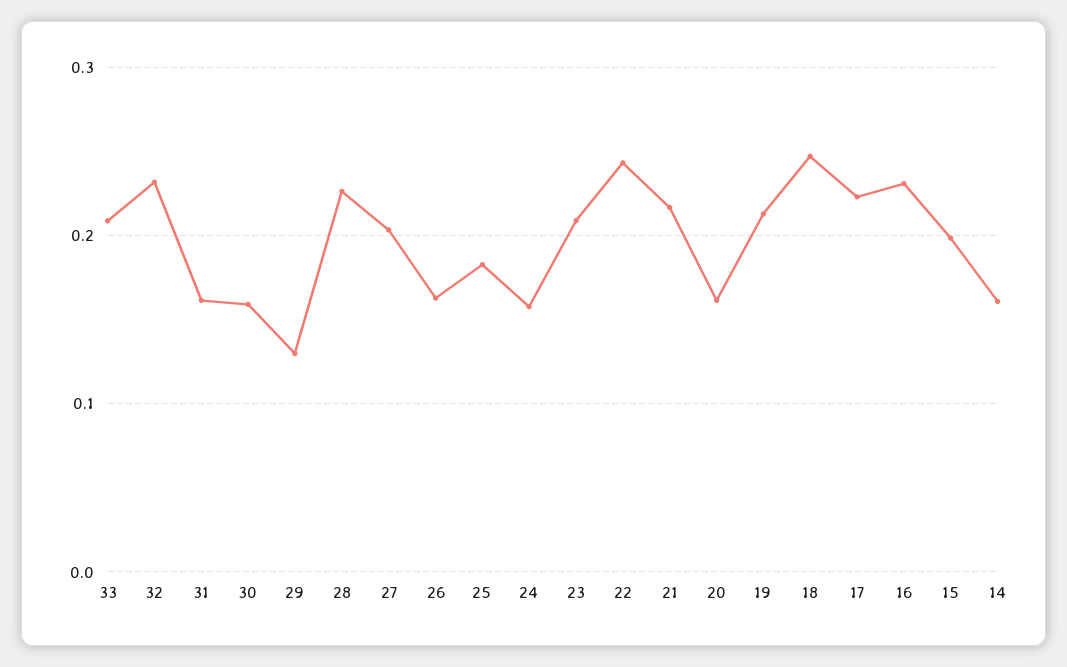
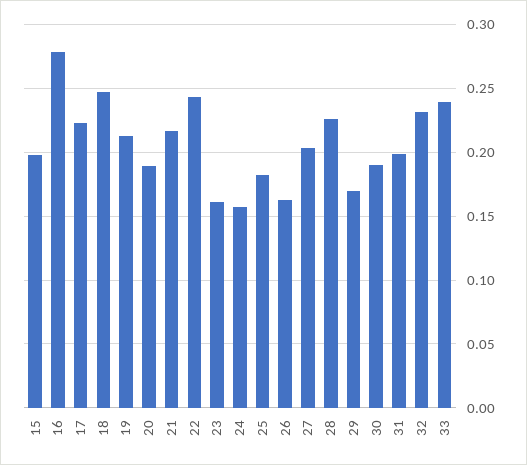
33: 0.21 -> 0.24
31: 0.16 -> 0.2
30: 0.16 -> 0.19
29: 0.13 -> 0.17
23: 0.21 -> 0.16
20: 0.16 -> 0.19
16: 0.23 -> 0.28
14: 0.16 -> none

